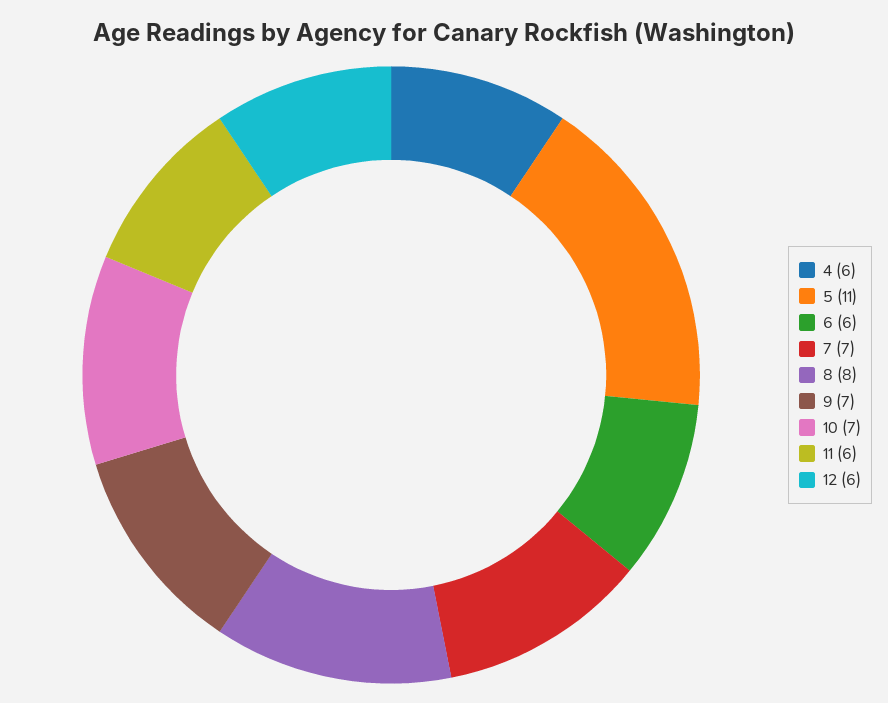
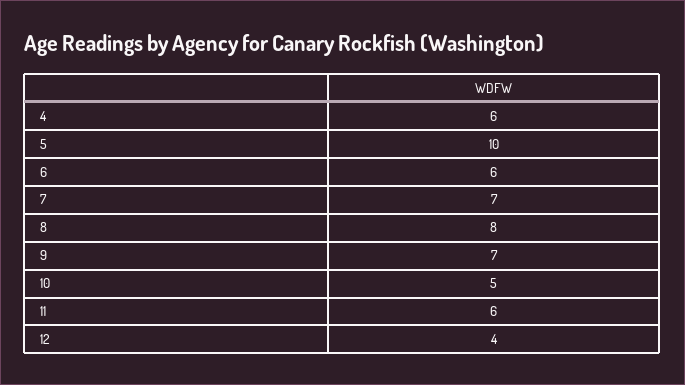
5: 11 -> 10
10: 7 -> 5
12: 6 -> 4

